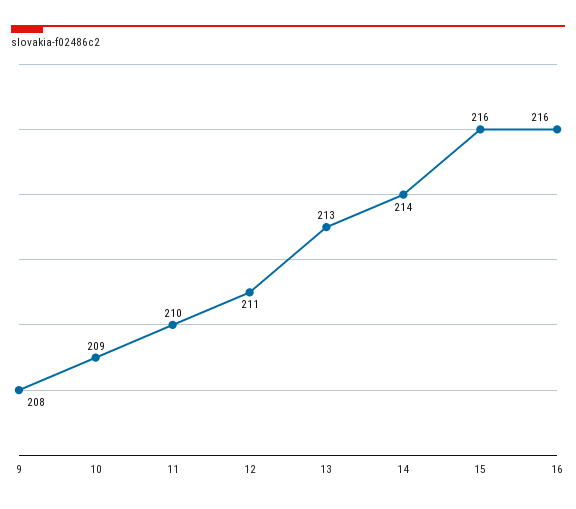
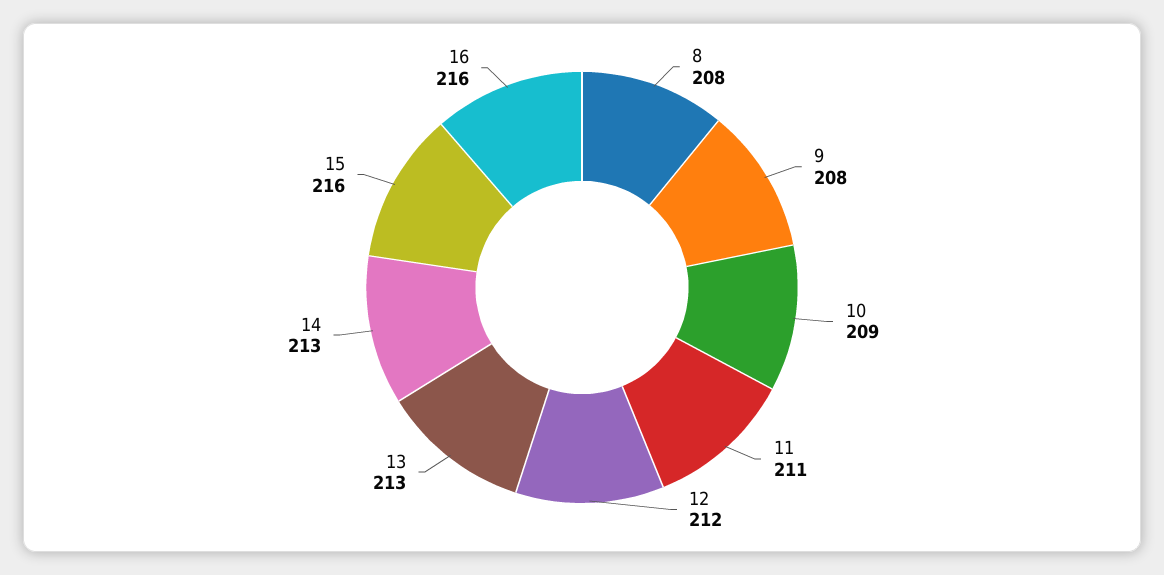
11: 210 -> 211
12: 211 -> 212
14: 214 -> 213
8: none -> 208

